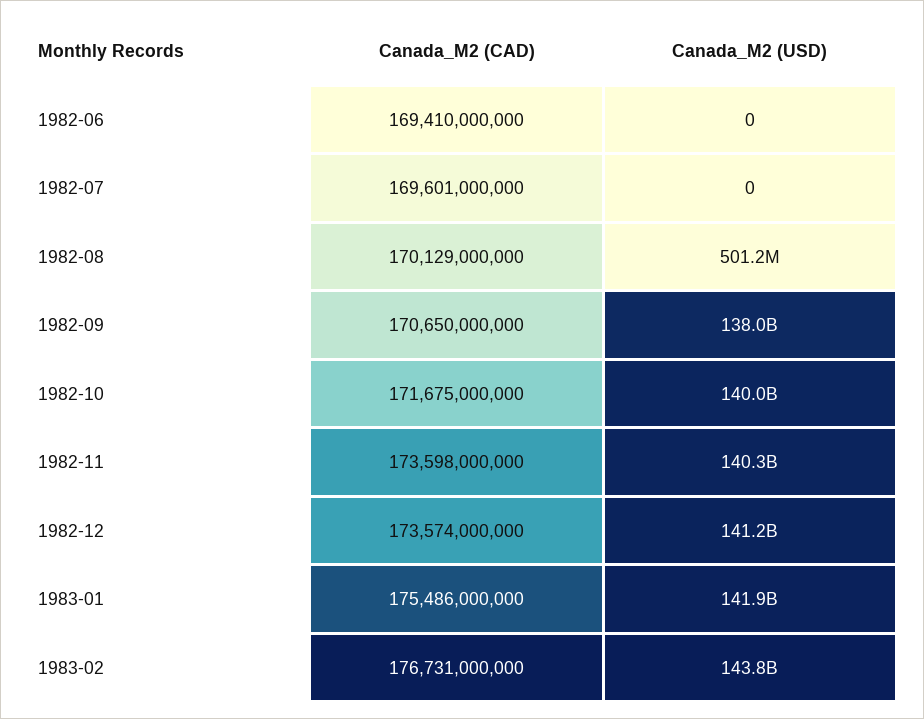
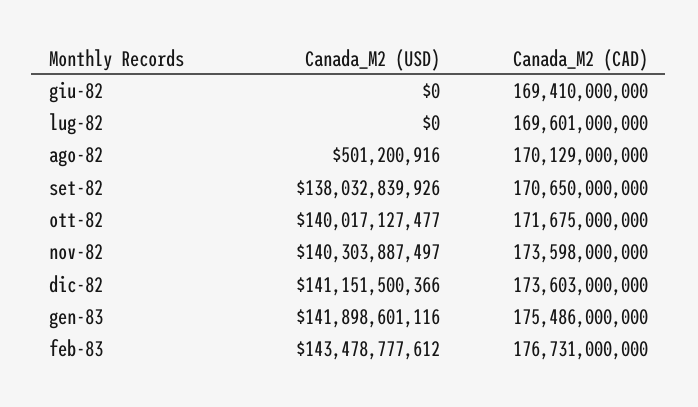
Canada_M2 (CAD), 1982-12: 173574000000 -> 173603000000
Canada_M2 (USD), 1983-02: 143800000000 -> 143478777612

